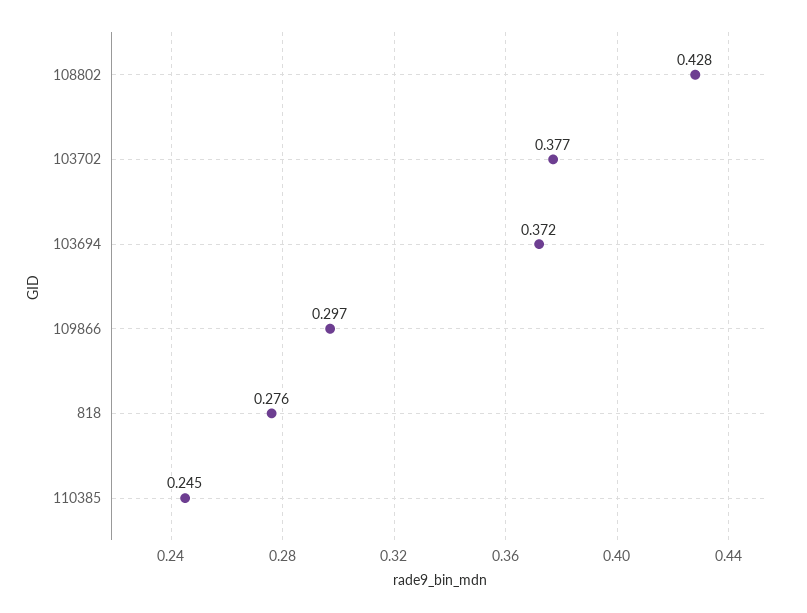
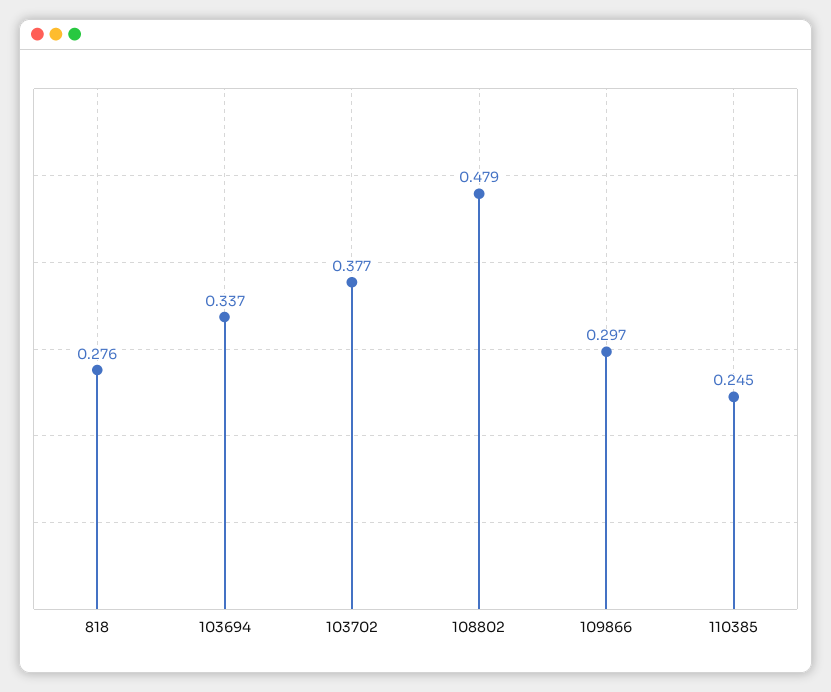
108802: 0.428 -> 0.479
103694: 0.372 -> 0.337

